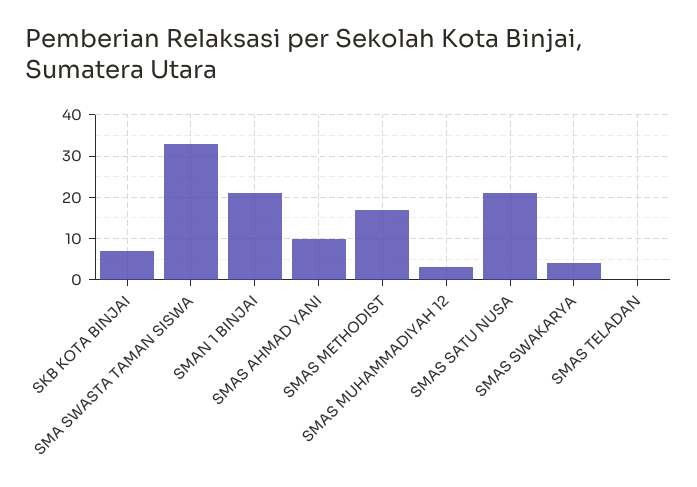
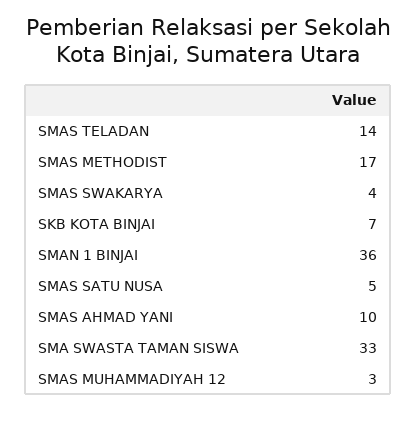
SMAN 1 BINJAI: 20 -> 36
SMAS SATU NUSA: 20 -> 5
SMAS TELADAN: 0 -> 14

